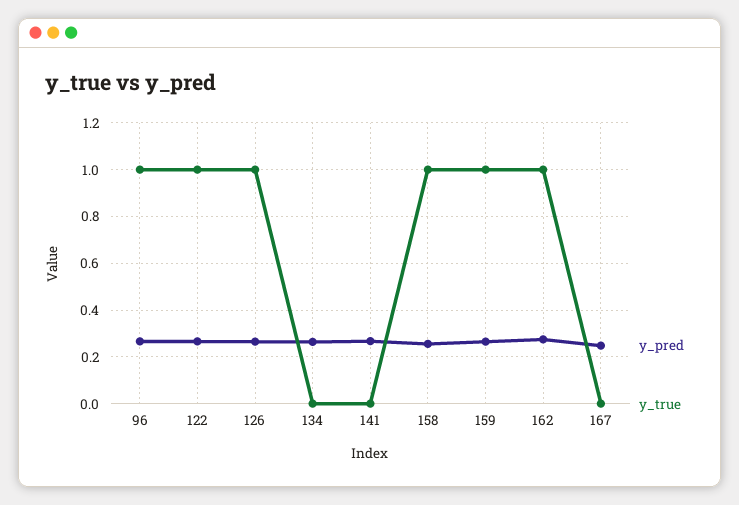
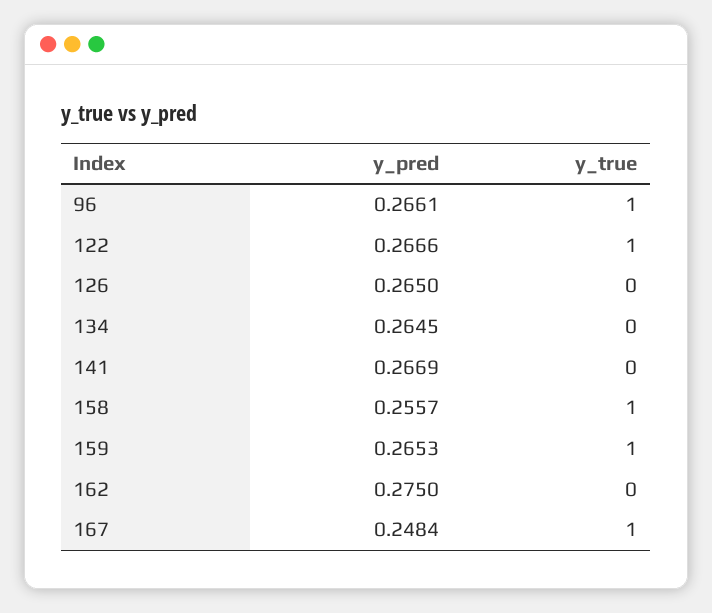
y_true, 126: 1 -> 0
y_true, 162: 1 -> 0
y_true, 167: 0 -> 1

